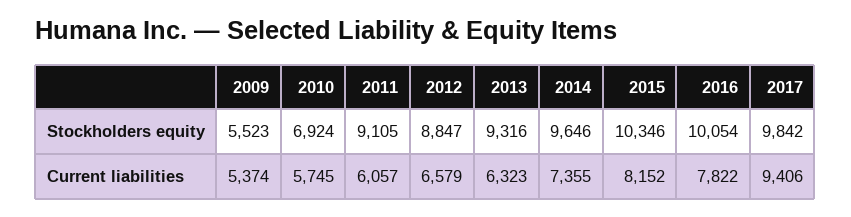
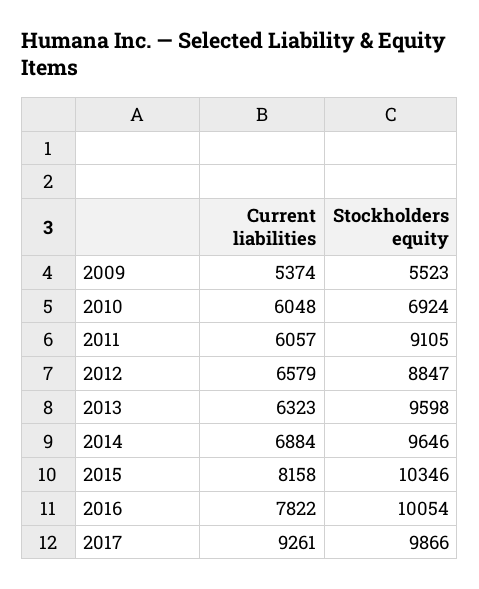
2013, Stockholders equity: 9316 -> 9598
2017, Stockholders equity: 9842 -> 9866
2010, Current liabilities: 5745 -> 6048
2014, Current liabilities: 7355 -> 6884
2015, Current liabilities: 8152 -> 8158
2017, Current liabilities: 9406 -> 9261

